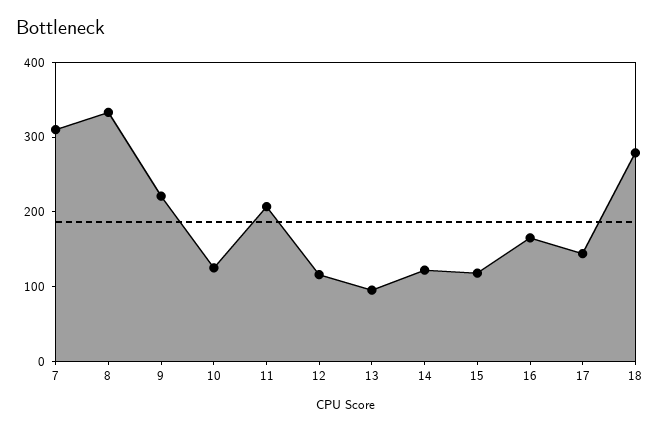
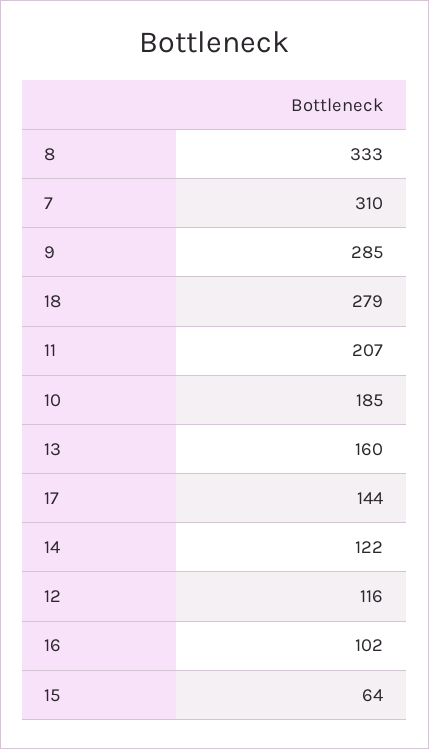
9: 220 -> 285
10: 120 -> 185
13: 100 -> 160
15: 120 -> 64
16: 160 -> 102

